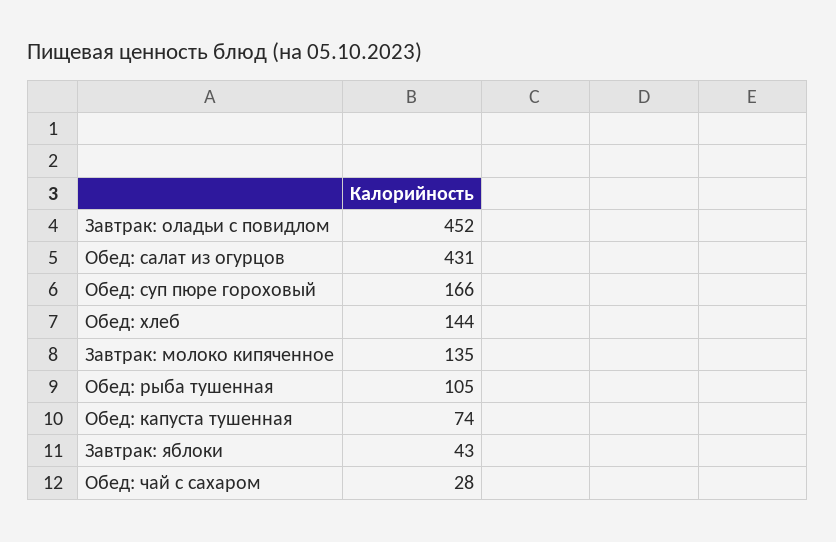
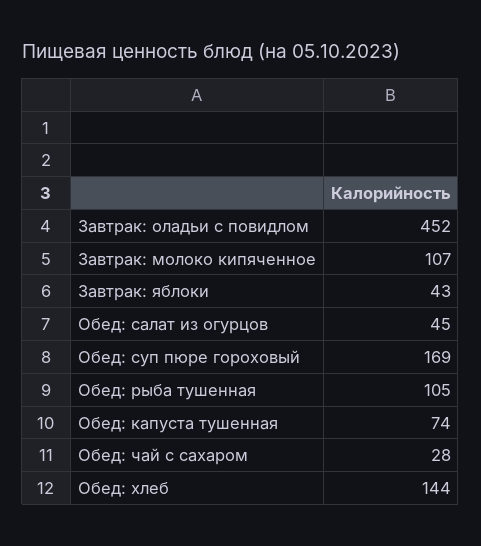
Обед: салат из огурцов: 431 -> 45
Обед: суп пюре гороховый: 166 -> 169
Завтрак: молоко кипяченное: 135 -> 107

